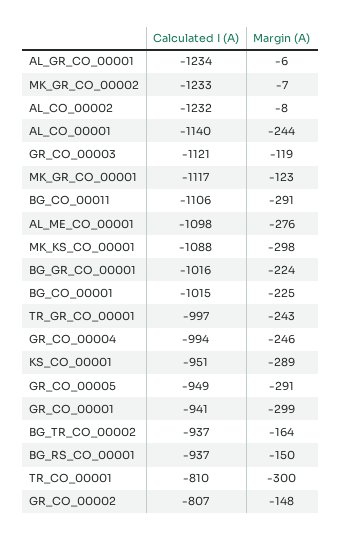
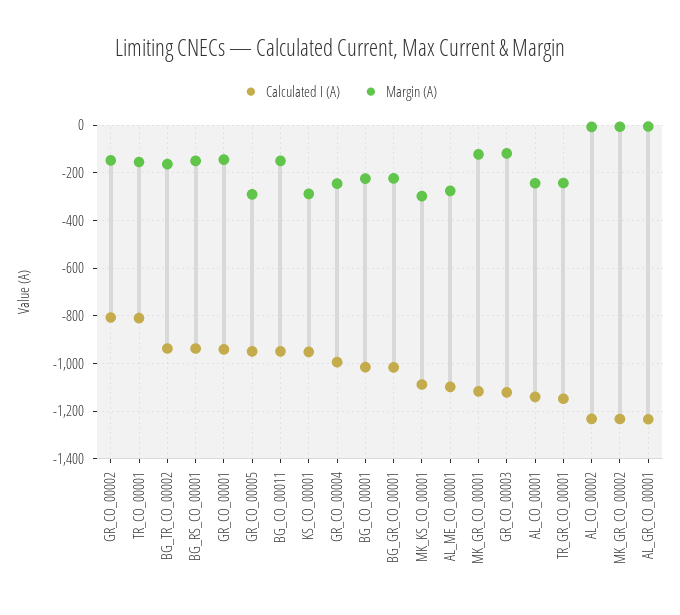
Calculated I (A), BG_CO_00011: -1106 -> -950
Margin (A), BG_CO_00011: -291 -> -150
Calculated I (A), TR_GR_CO_00001: -997 -> -1150
Margin (A), GR_CO_00001: -299 -> -150
Margin (A), TR_CO_00001: -300 -> -150

